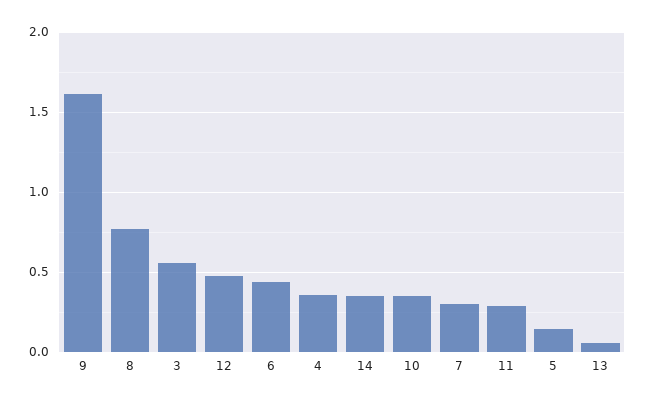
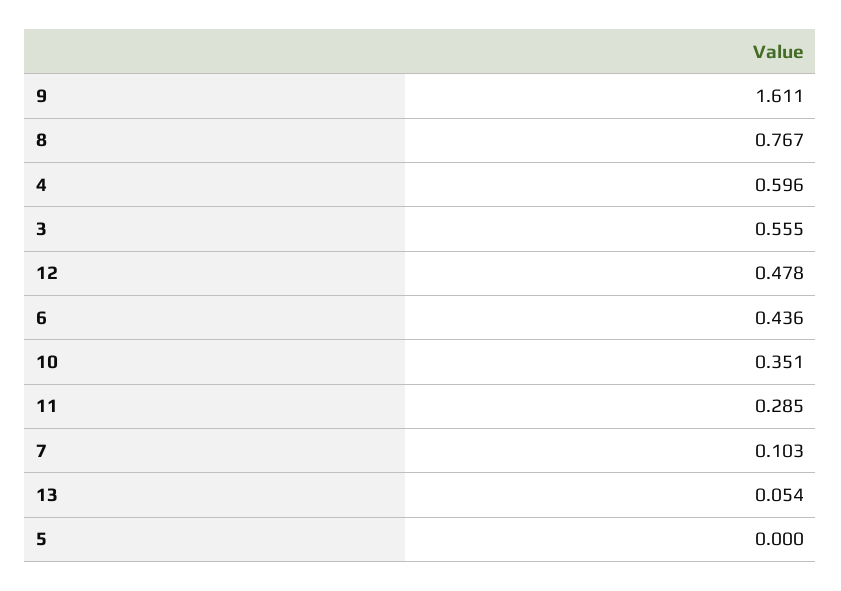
4: 0.35 -> 0.596
14: 0.35 -> none
7: 0.3 -> 0.103
5: 0.15 -> 0

